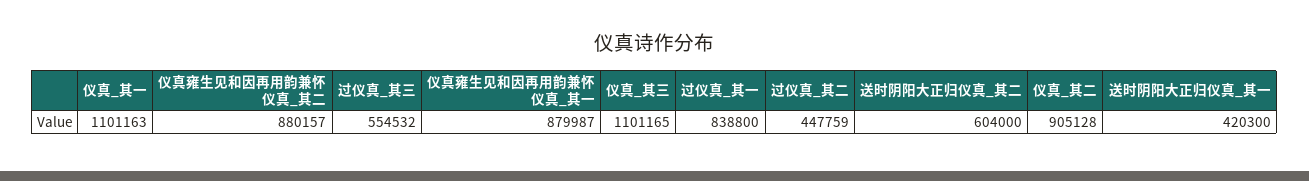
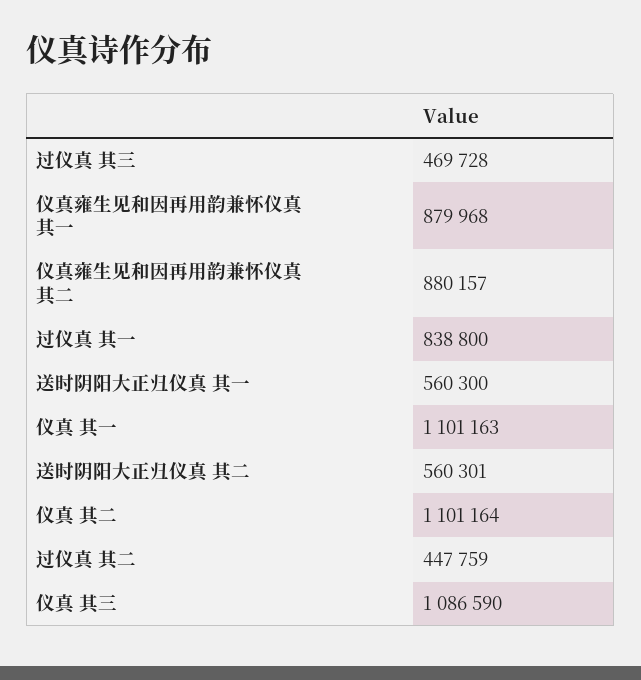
过仪真_其三: 554532 -> 469728
仪真雍生见和因再用韵兼怀仪真_其一: 879987 -> 879968
仪真_其三: 1101165 -> 1086590
送时阴阳大正归仪真_其二: 604000 -> 560301
仪真_其二: 905128 -> 1101164
送时阴阳大正归仪真_其一: 420300 -> 560300

